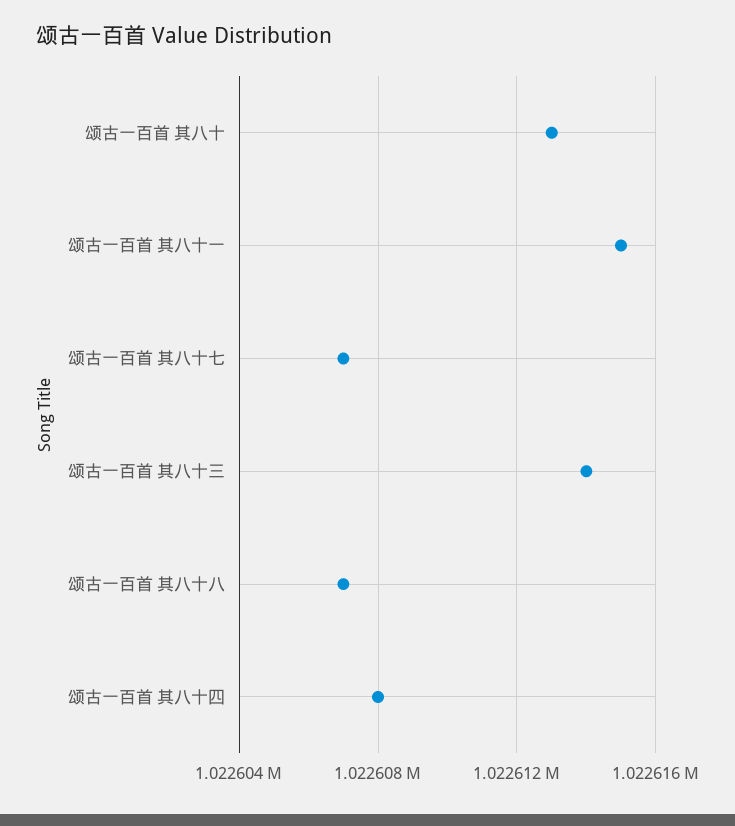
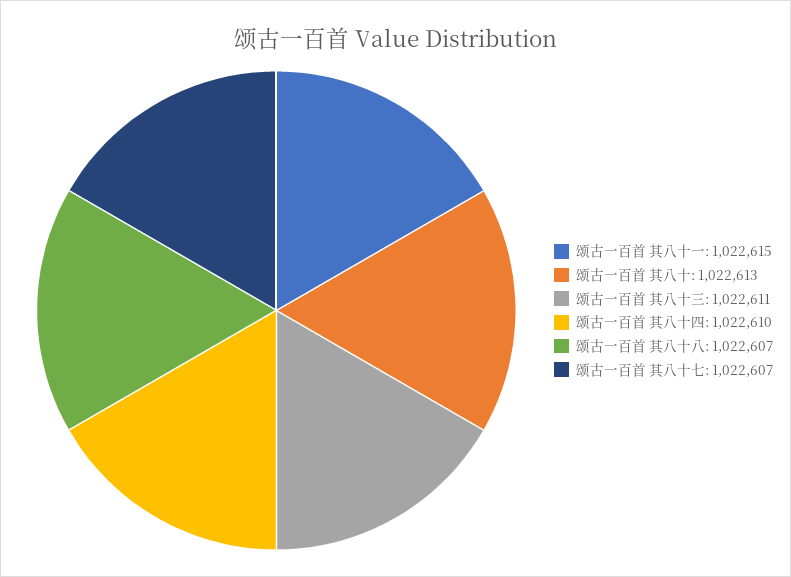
颂古一百首 其八十三: 1022614 -> 1022611
颂古一百首 其八十四: 1022608 -> 1022610

